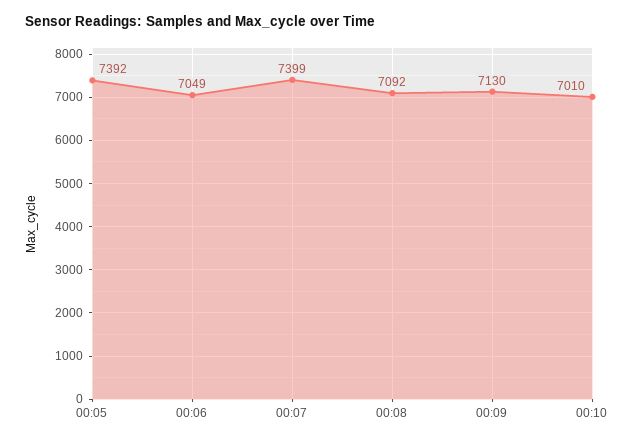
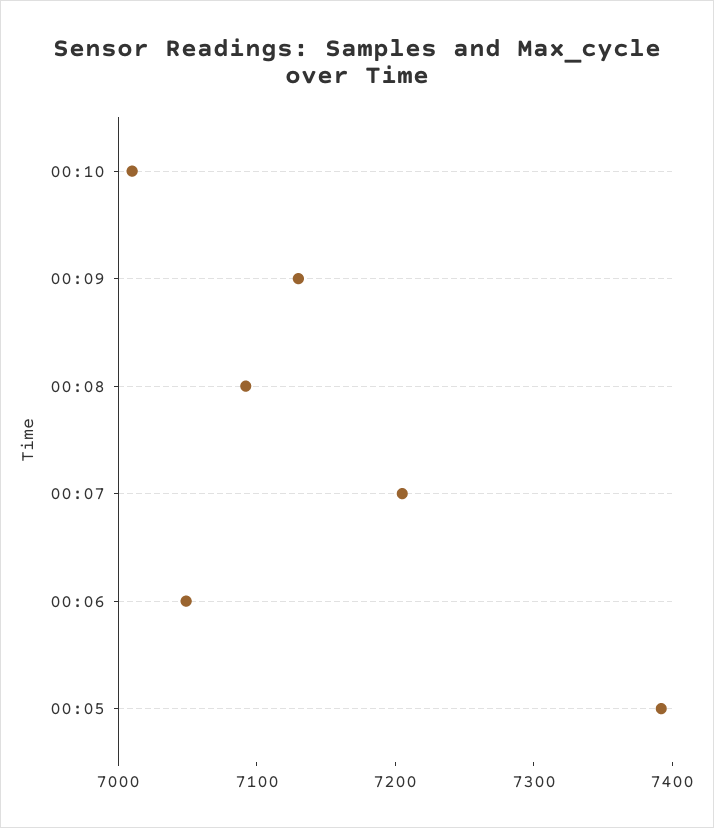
00:07: 7399 -> 7200

